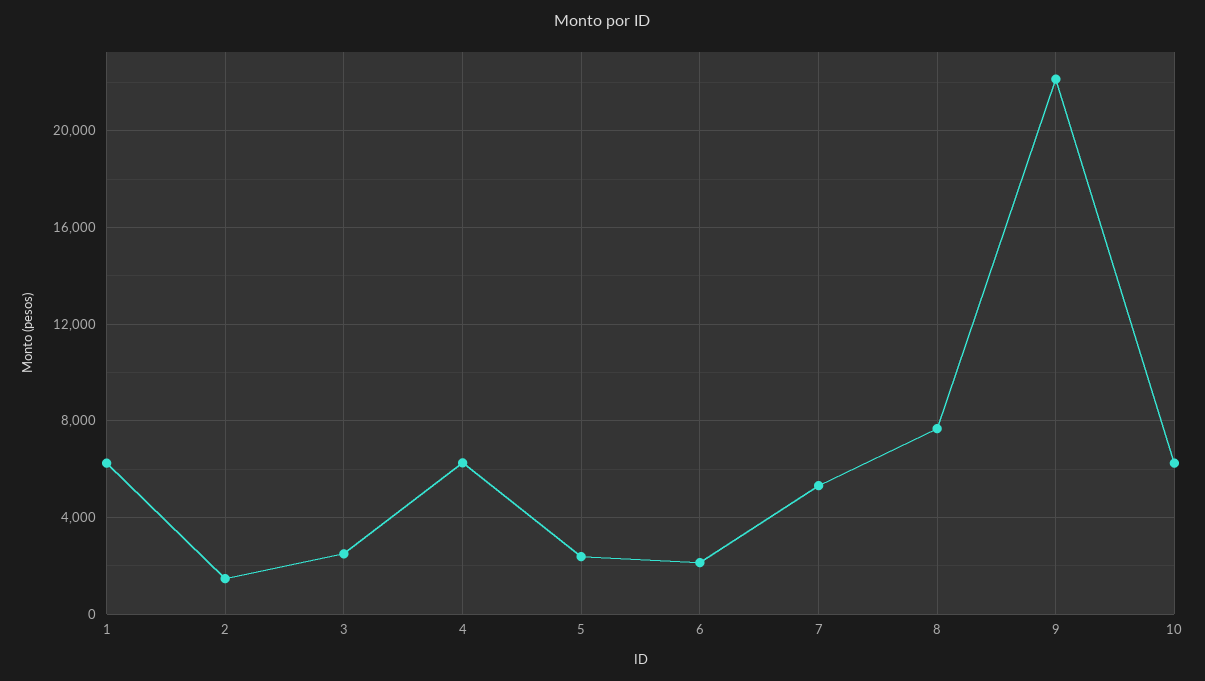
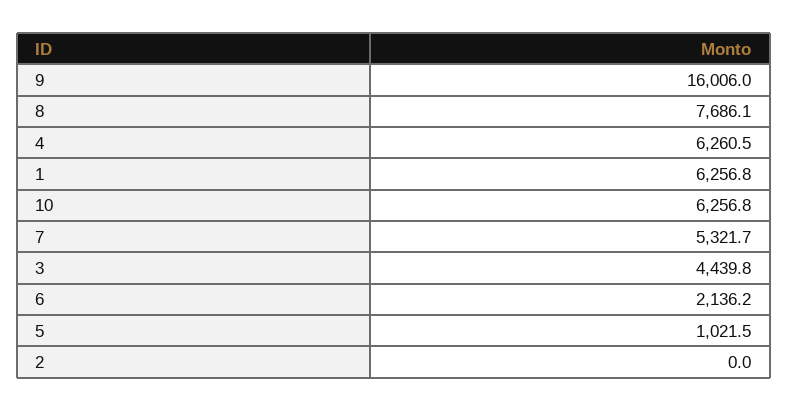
2: 1500 -> 0
3: 2500 -> 4439.8
5: 2500 -> 1021.5
9: 22000 -> 16006

